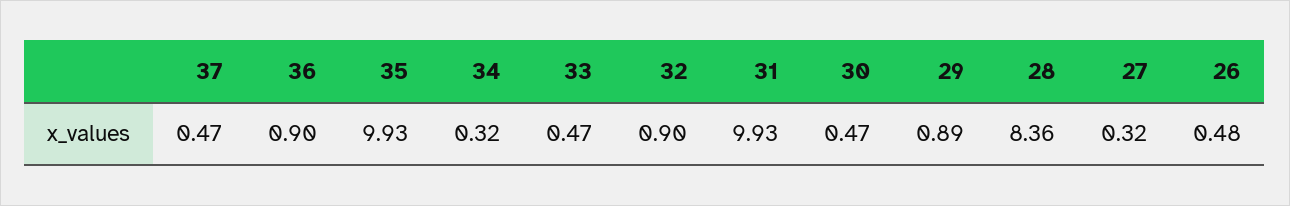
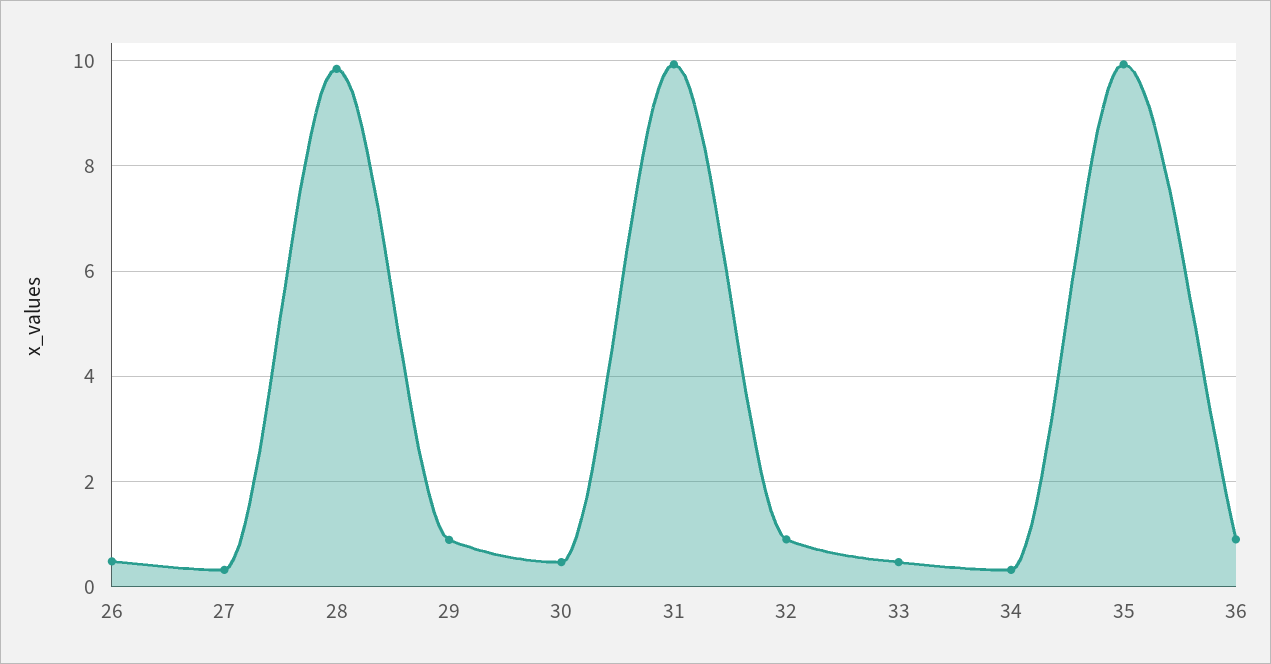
37: 0.47 -> none
28: 8.36 -> 9.8

